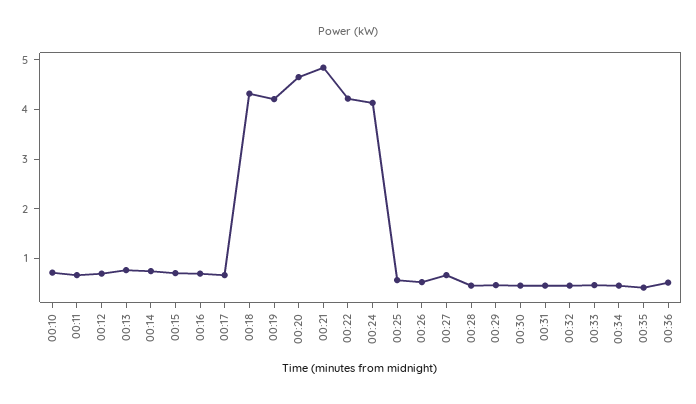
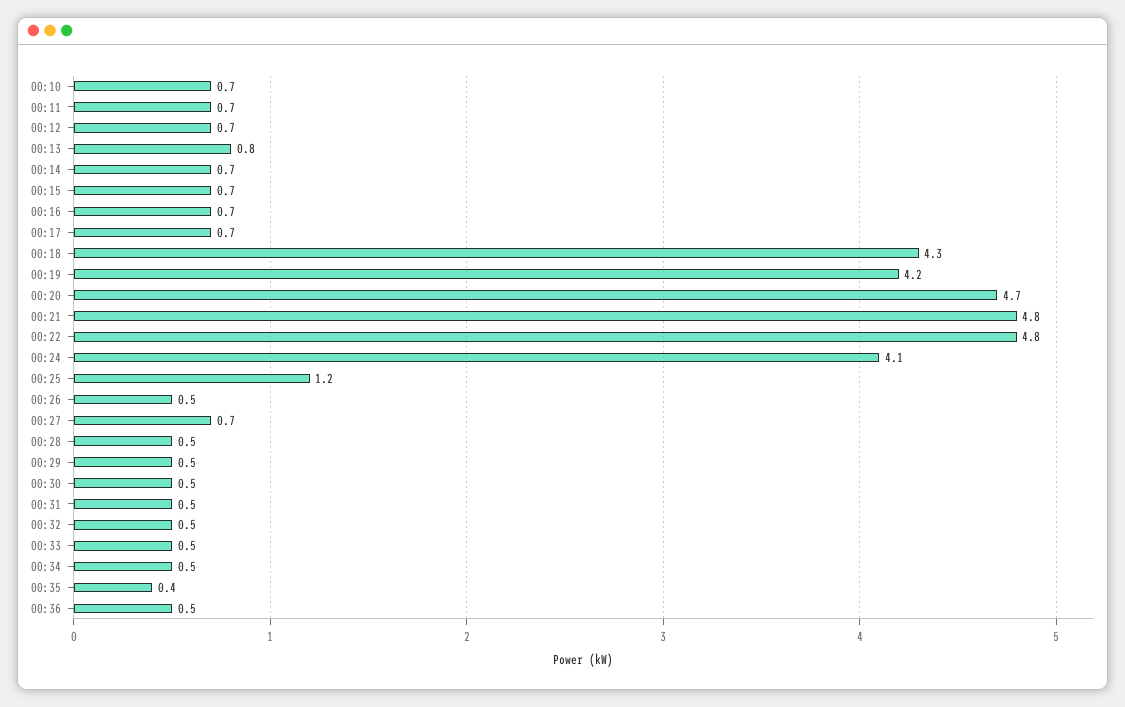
00:22: 4.2 -> 4.8
00:25: 0.6 -> 1.2

